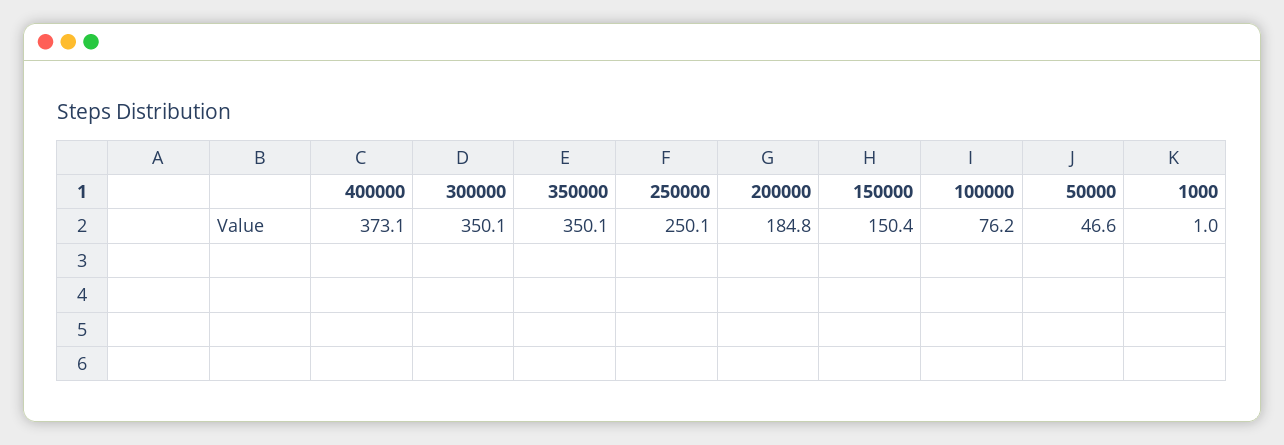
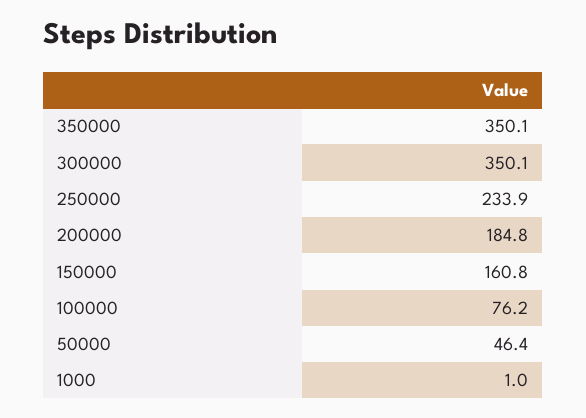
400000: 373.1 -> none
250000: 250.1 -> 233.9
150000: 150.4 -> 160.8
50000: 46.6 -> 46.4

